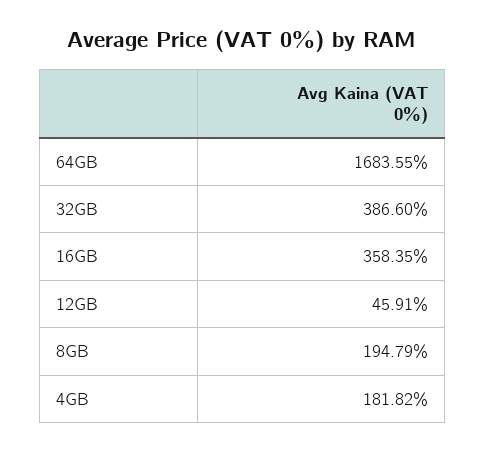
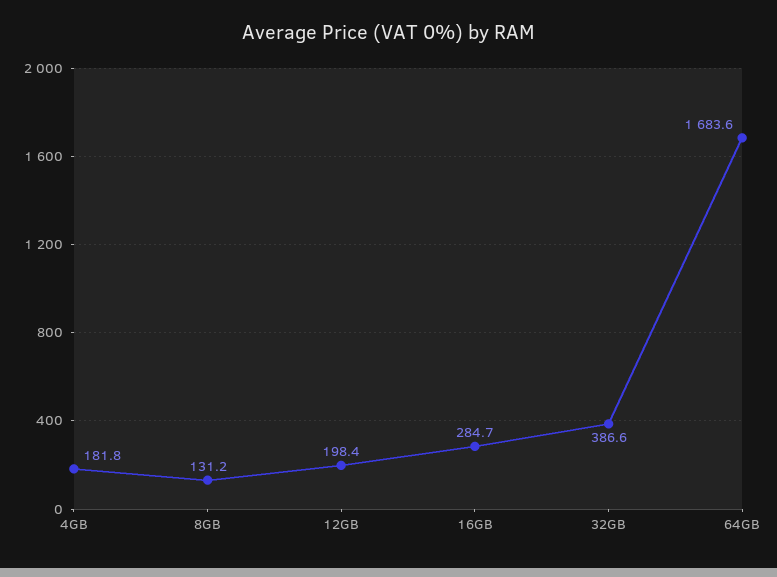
16GB: 358.35 -> 284.7
12GB: 45.91 -> 198.4
8GB: 194.79 -> 131.2

